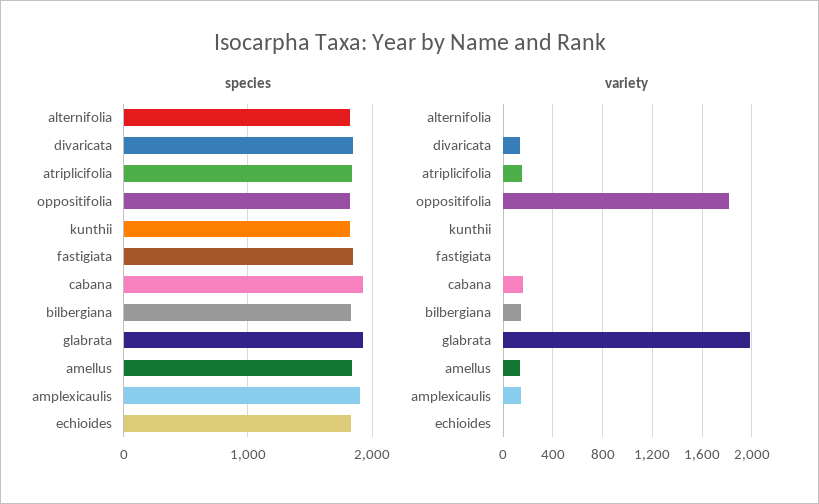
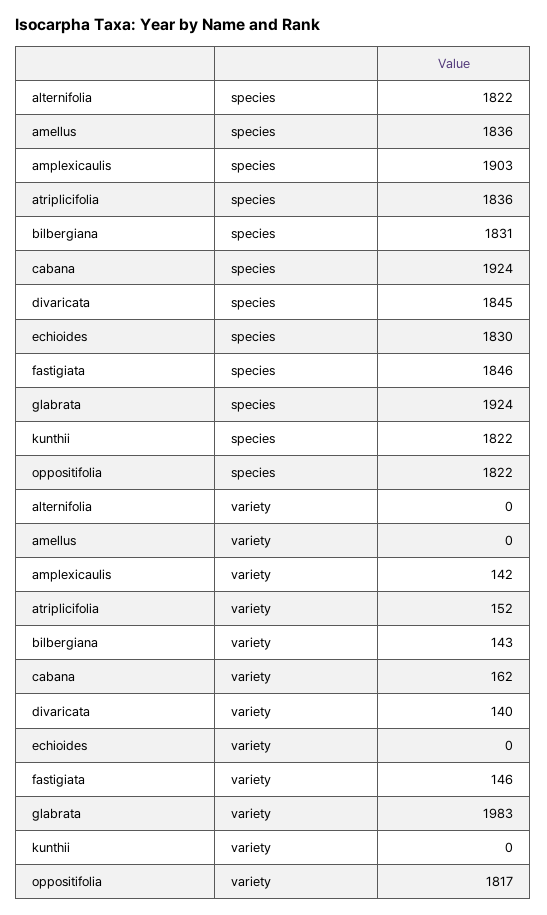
variety, fastigiata: 0 -> 146
variety, amellus: 150 -> 0

